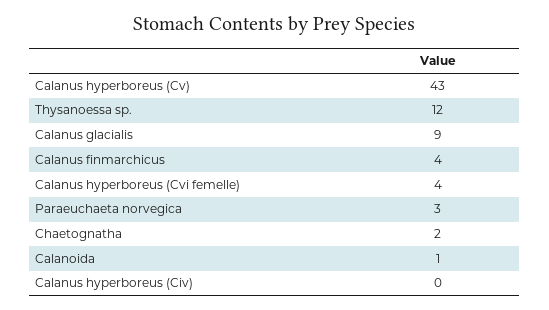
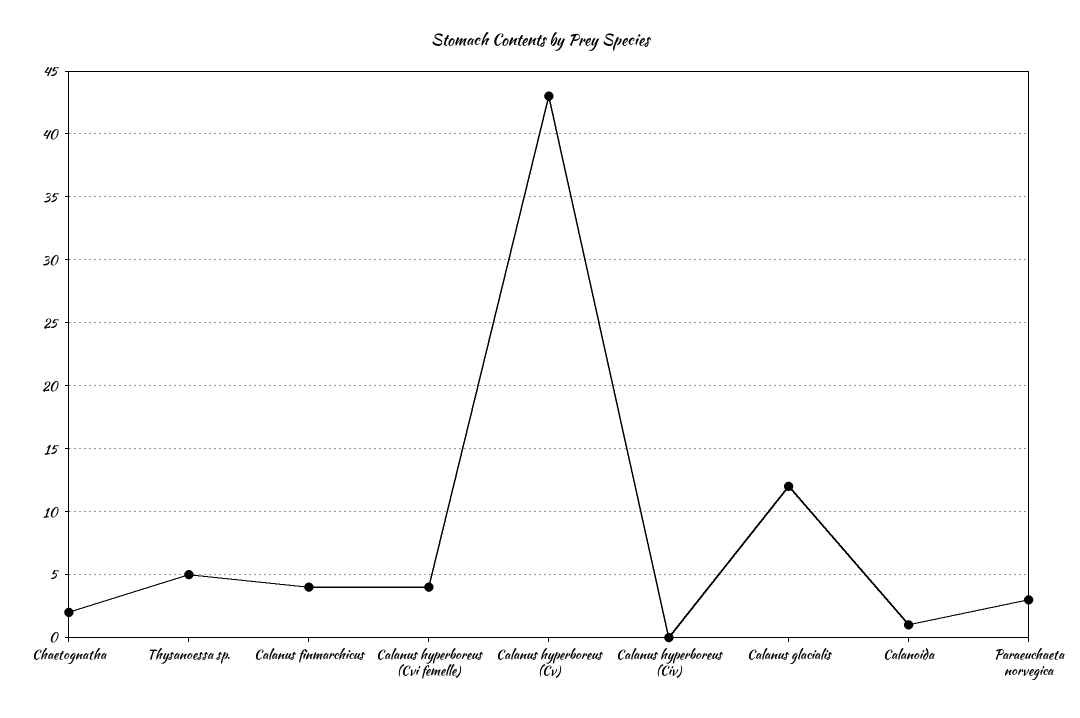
Thysanoessa sp.: 12 -> 5
Calanus glacialis: 9 -> 12

